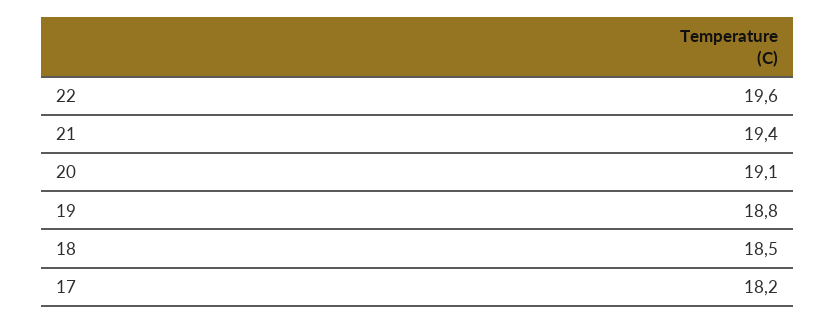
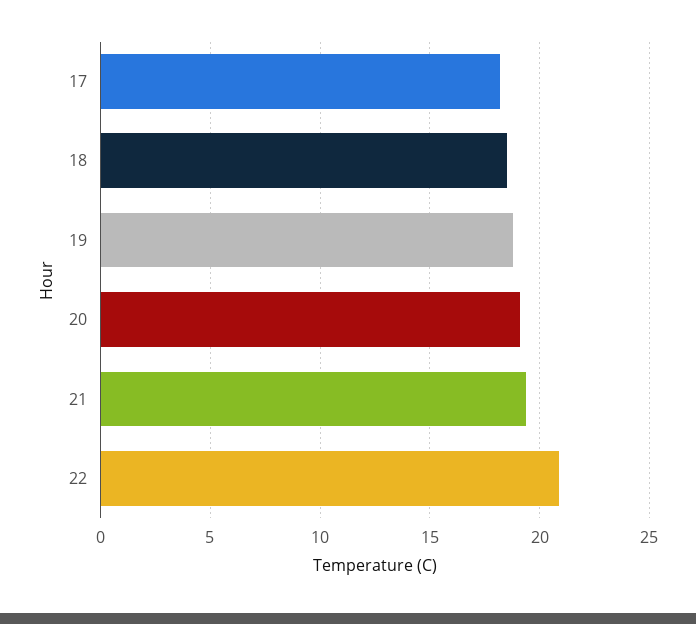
22: 19.6 -> 21

